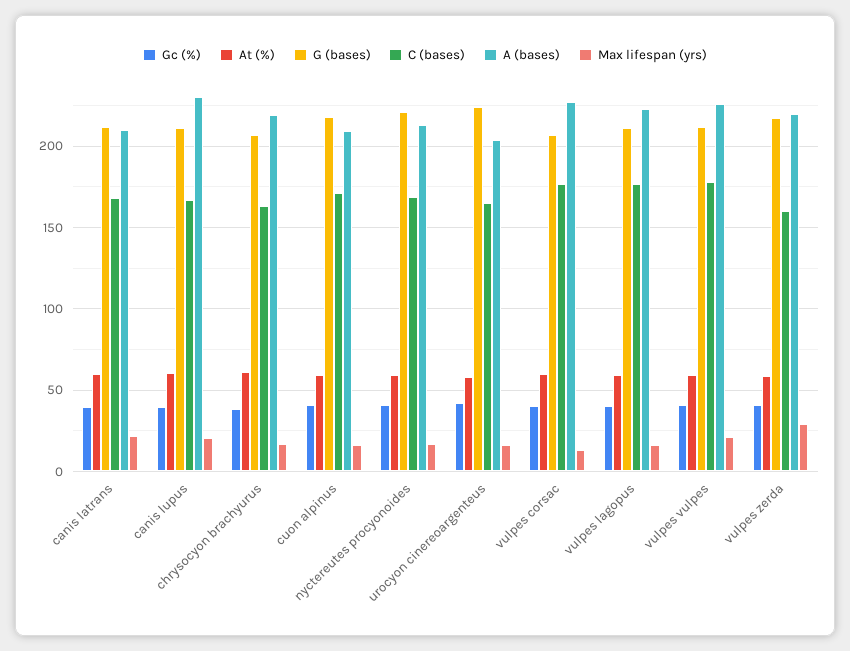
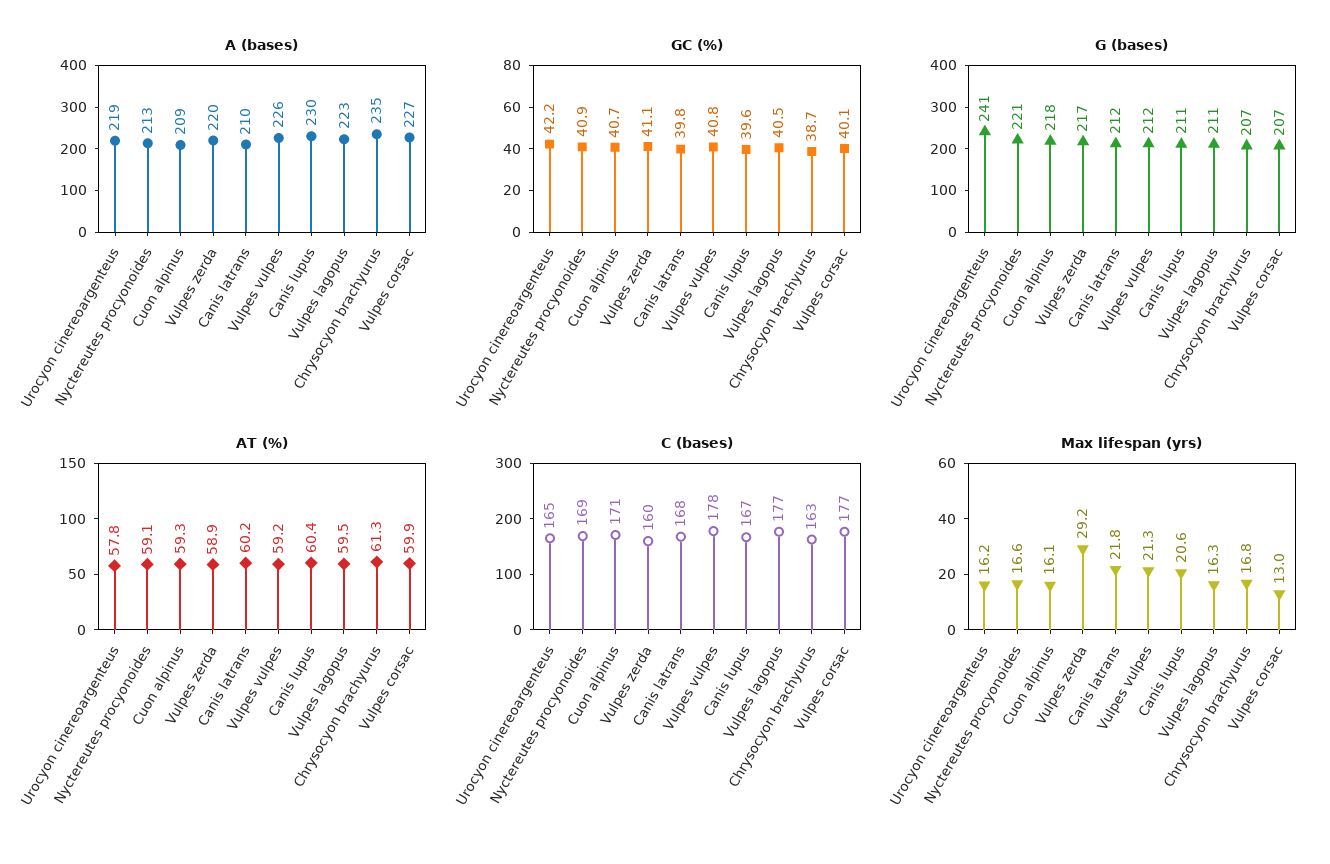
A (bases), chrysocyon brachyurus: 220 -> 235
G (bases), urocyon cinereoargenteus: 225 -> 241
A (bases), urocyon cinereoargenteus: 205 -> 219

